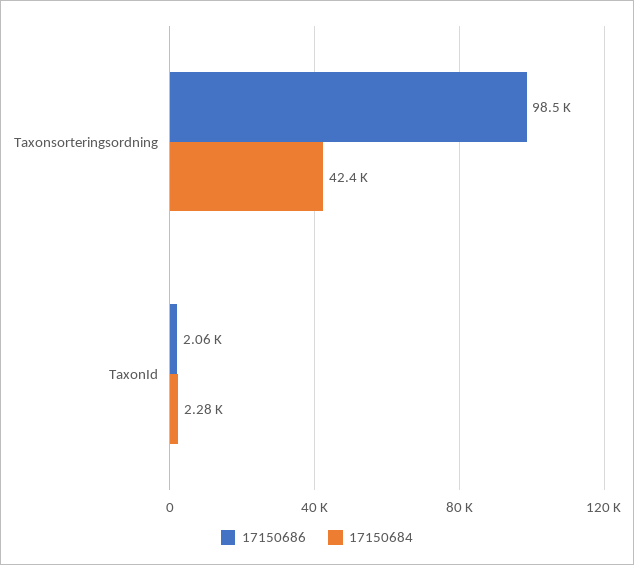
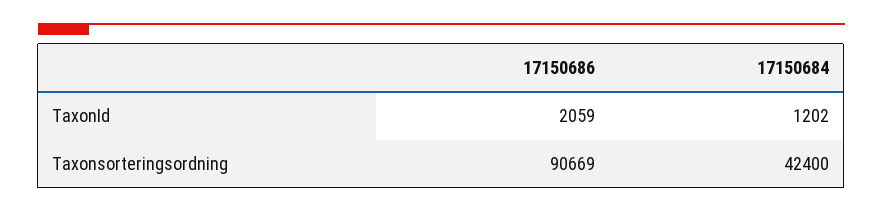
17150686, Taxonsorteringsordning: 98500 -> 90669
17150684, TaxonId: 2280 -> 1202

